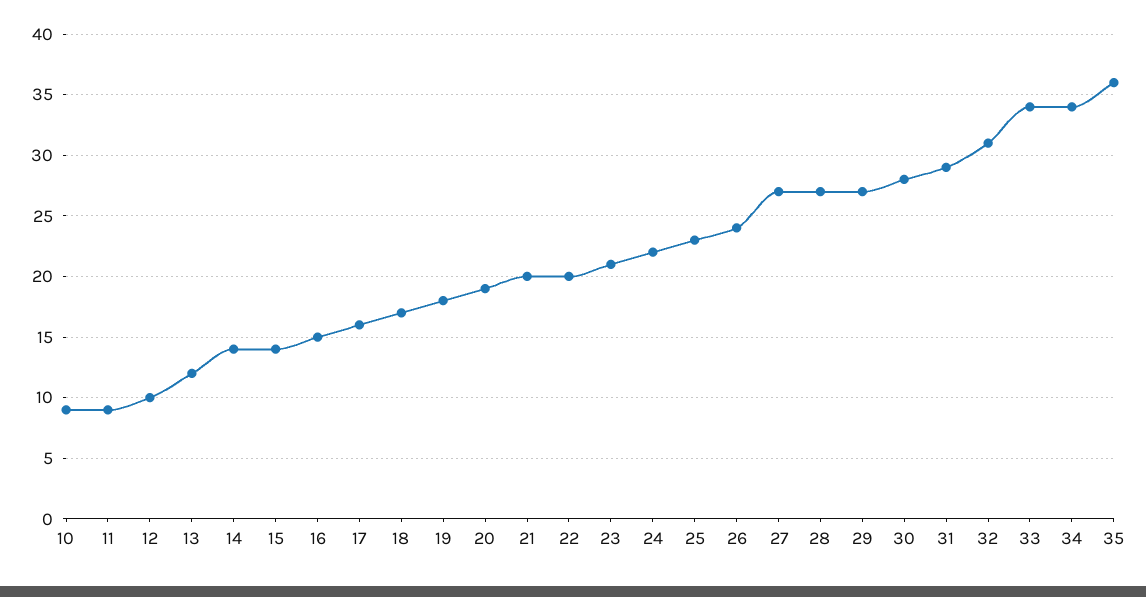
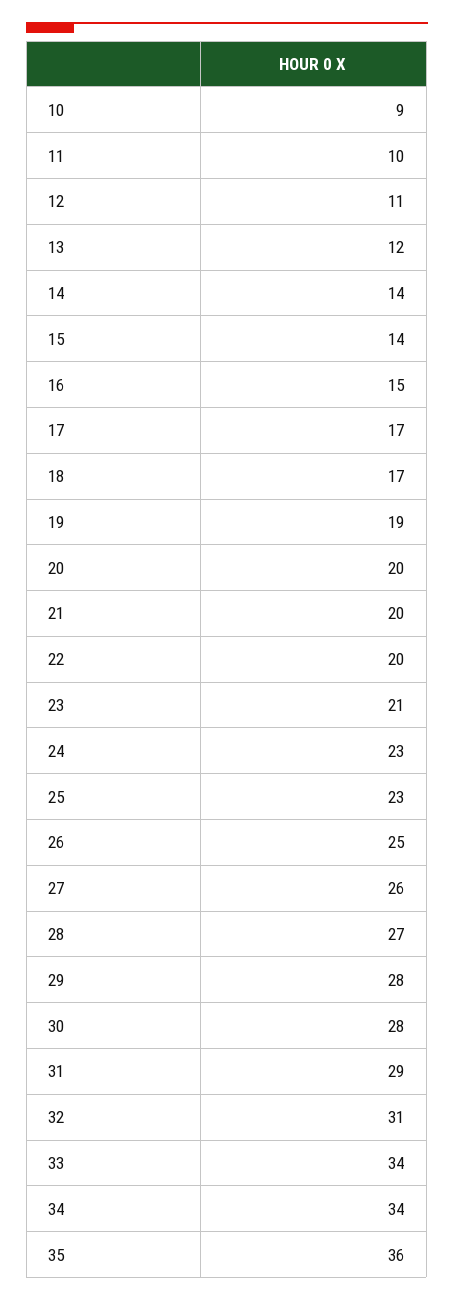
11: 9 -> 10
12: 10 -> 11
17: 16 -> 17
19: 18 -> 19
20: 19 -> 20
24: 22 -> 23
26: 24 -> 25
27: 27 -> 26
29: 27 -> 28

